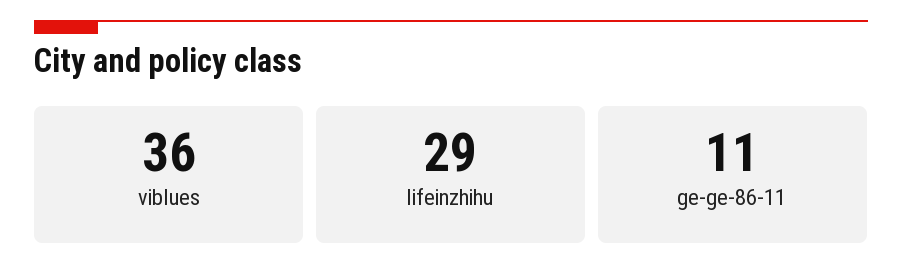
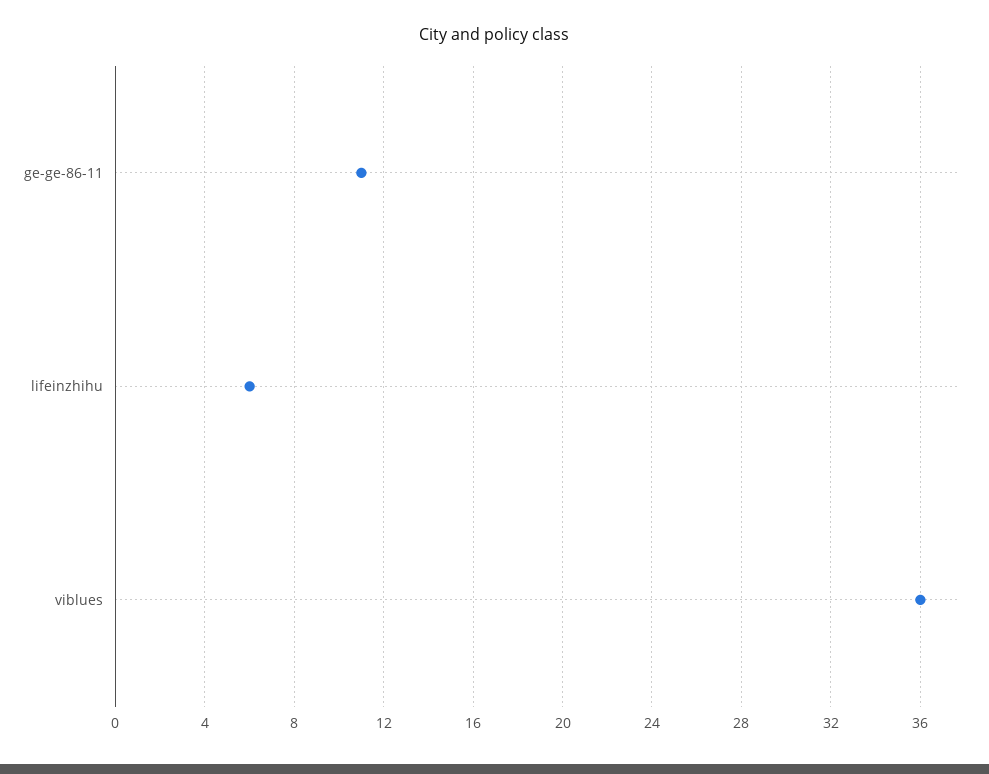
lifeinzhihu: 29 -> 6

